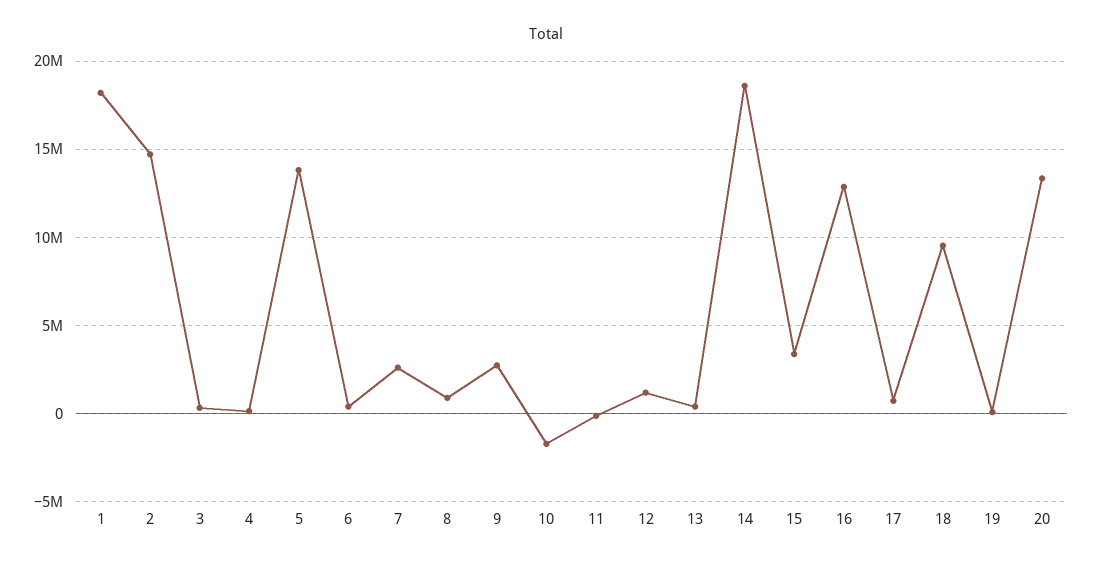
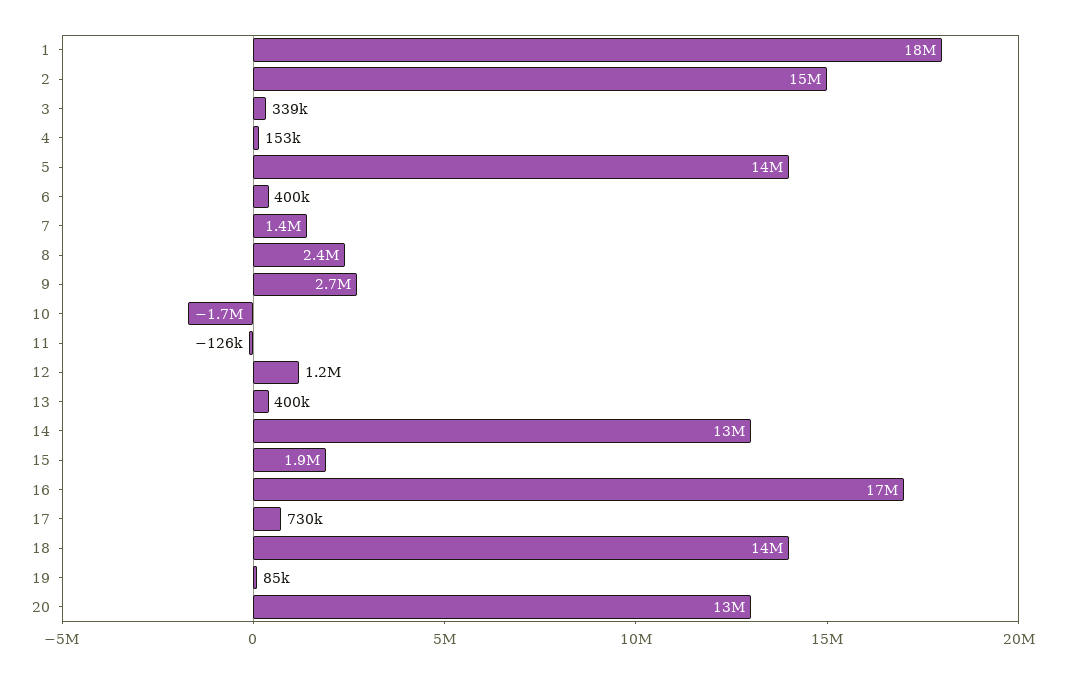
7: 2500000 -> 1400000
8: 1000000 -> 2400000
14: 18500000 -> 13000000
15: 3500000 -> 1900000
16: 13000000 -> 17000000
18: 9500000 -> 14000000

